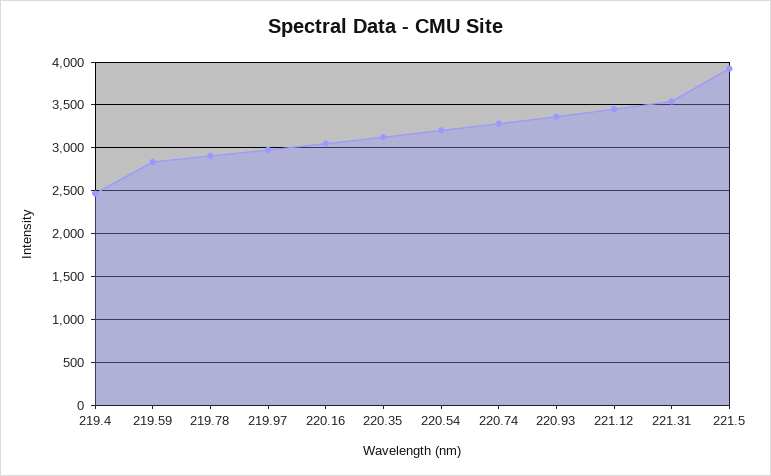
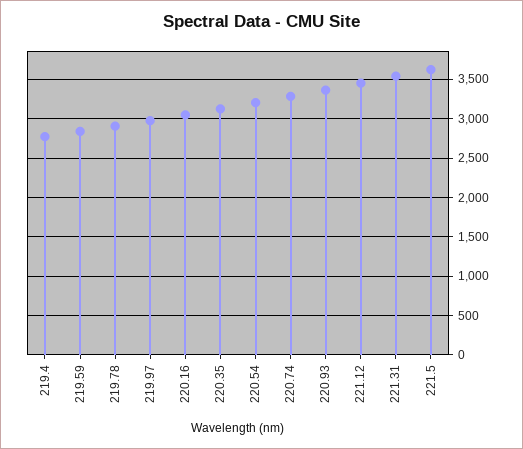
219.4: 2500 -> 2800
221.5: 3900 -> 3600

